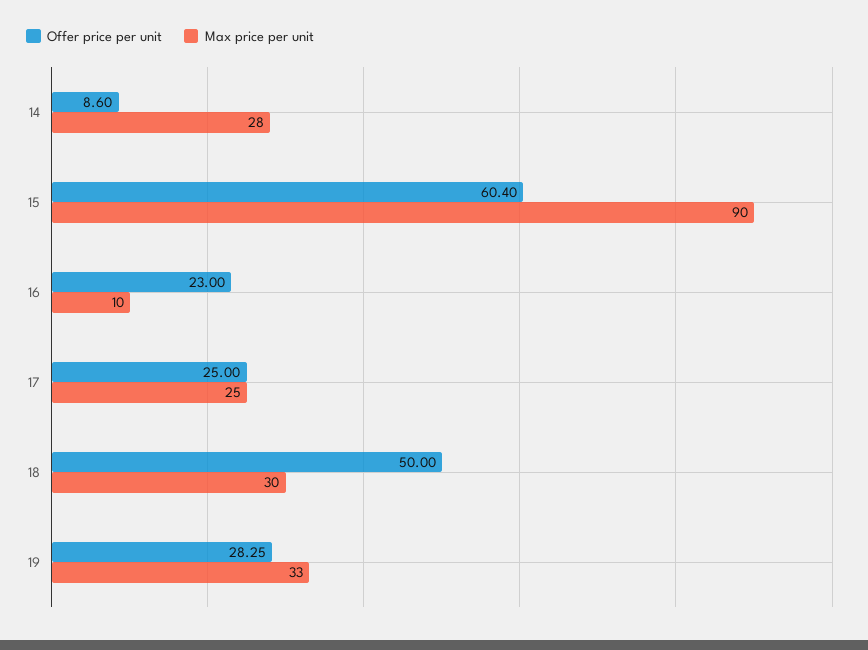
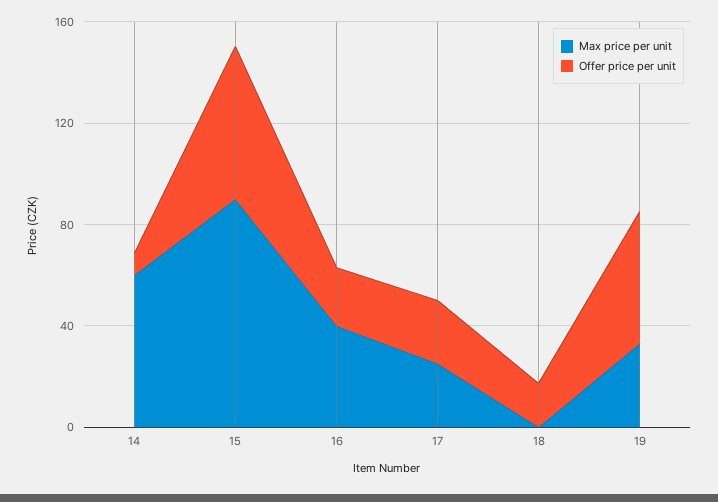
Max price per unit, 14: 28 -> 60
Max price per unit, 16: 10 -> 40
Offer price per unit, 18: 50 -> 20
Max price per unit, 18: 30 -> 0
Offer price per unit, 19: 28.25 -> 50

